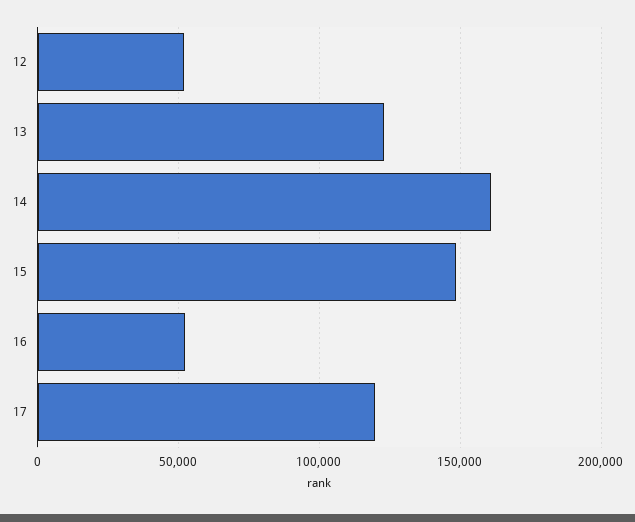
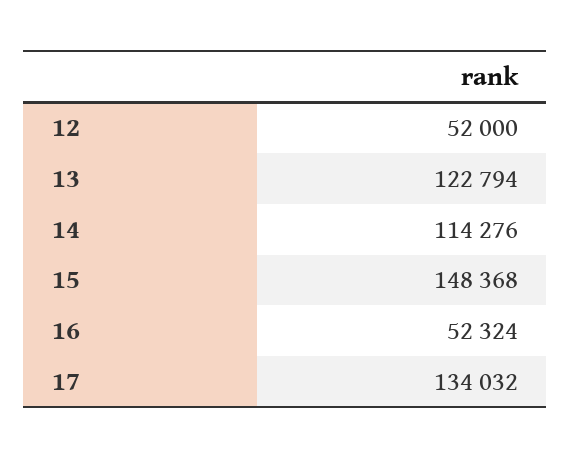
14: 160000 -> 114276
17: 120000 -> 134032

